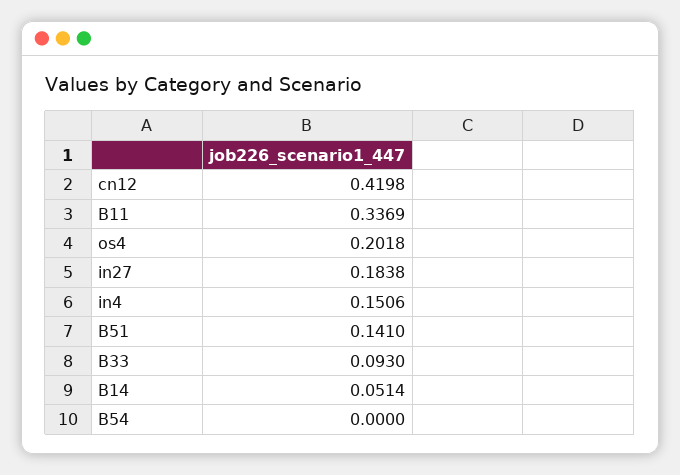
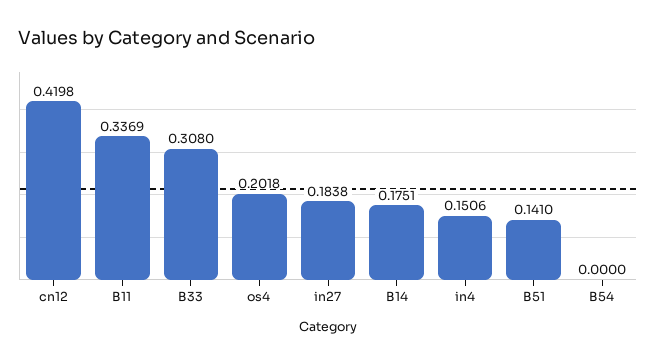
B33: 0.093 -> 0.308
B14: 0.0514 -> 0.1751

